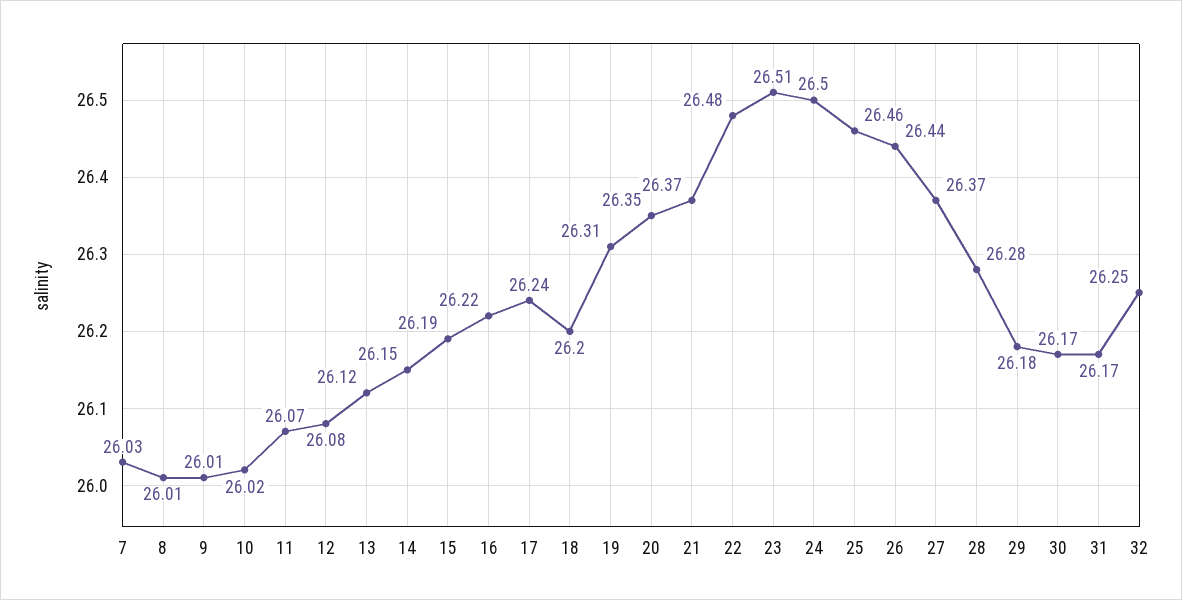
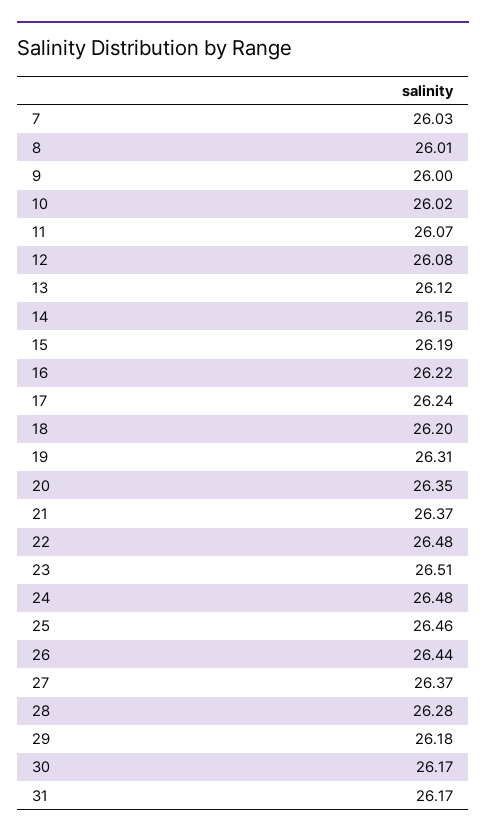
9: 26.01 -> 26
24: 26.5 -> 26.48
32: 26.25 -> none

